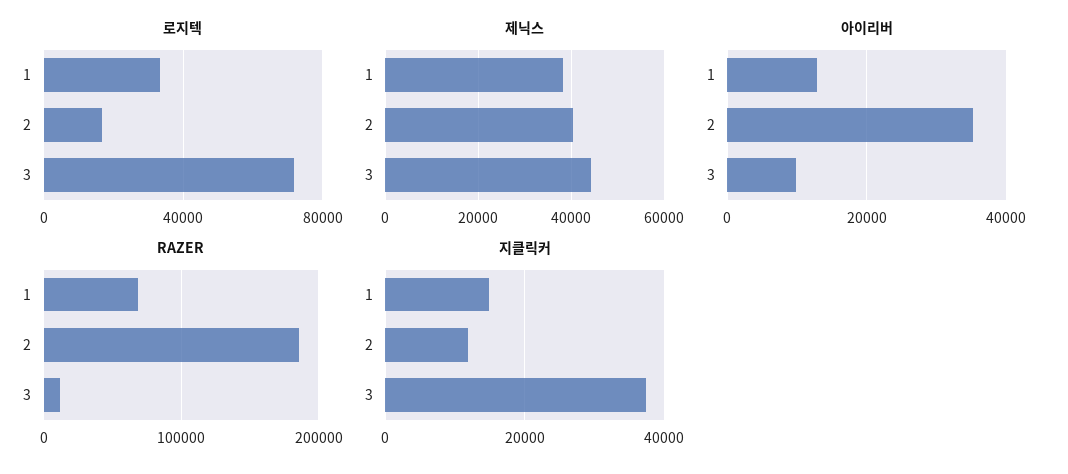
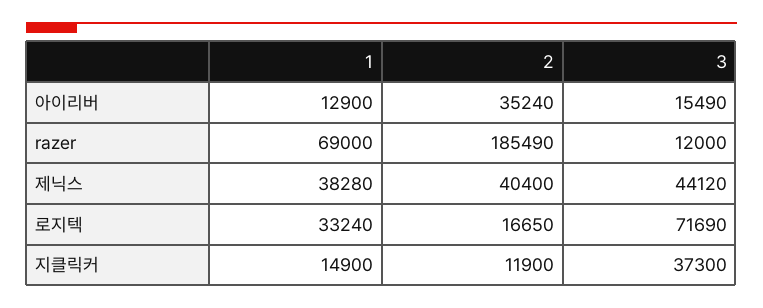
아이리버, 3: 10000 -> 15490

